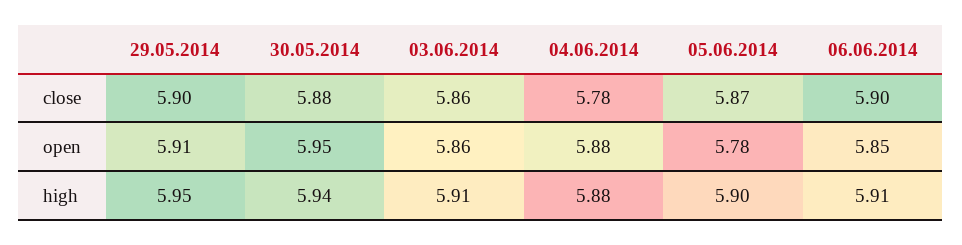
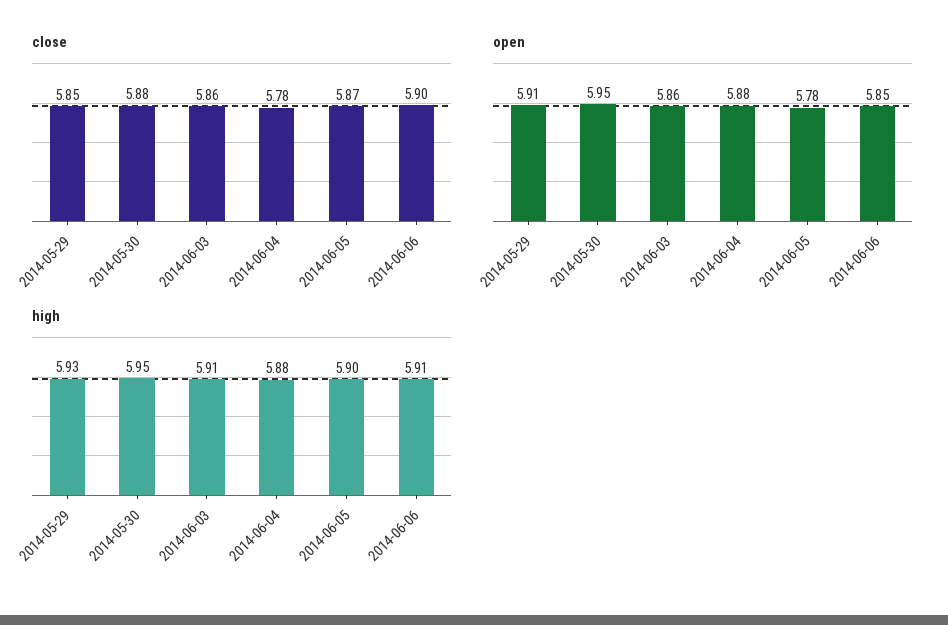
close, 29.05.2014: 5.9 -> 5.85
high, 29.05.2014: 5.95 -> 5.93
high, 30.05.2014: 5.94 -> 5.95

